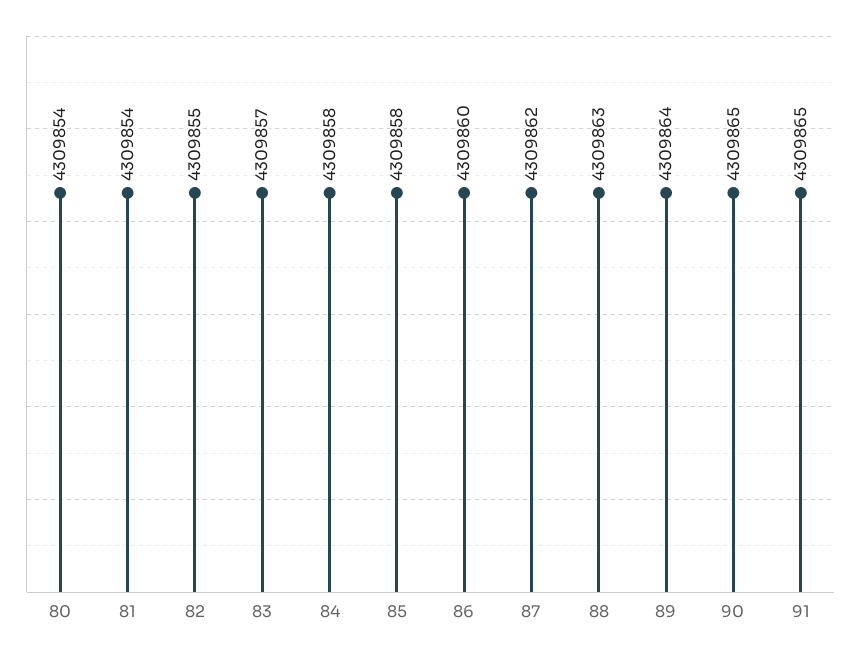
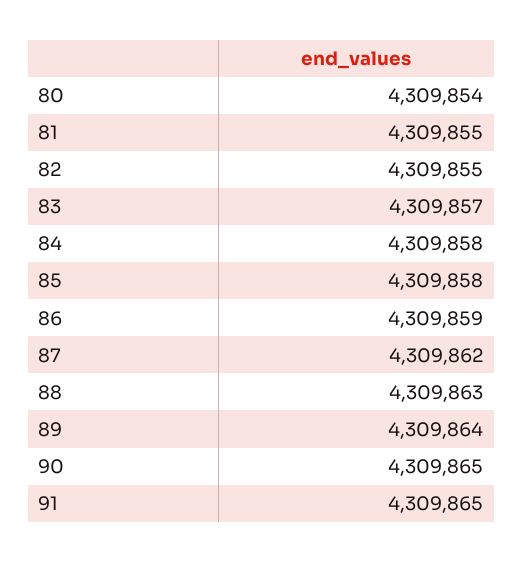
81: 4309854 -> 4309855
86: 4309860 -> 4309859

